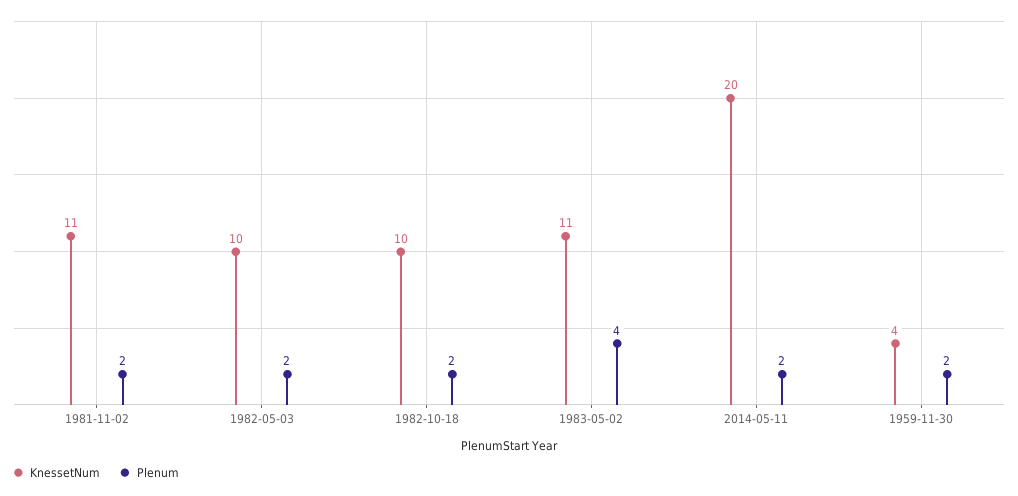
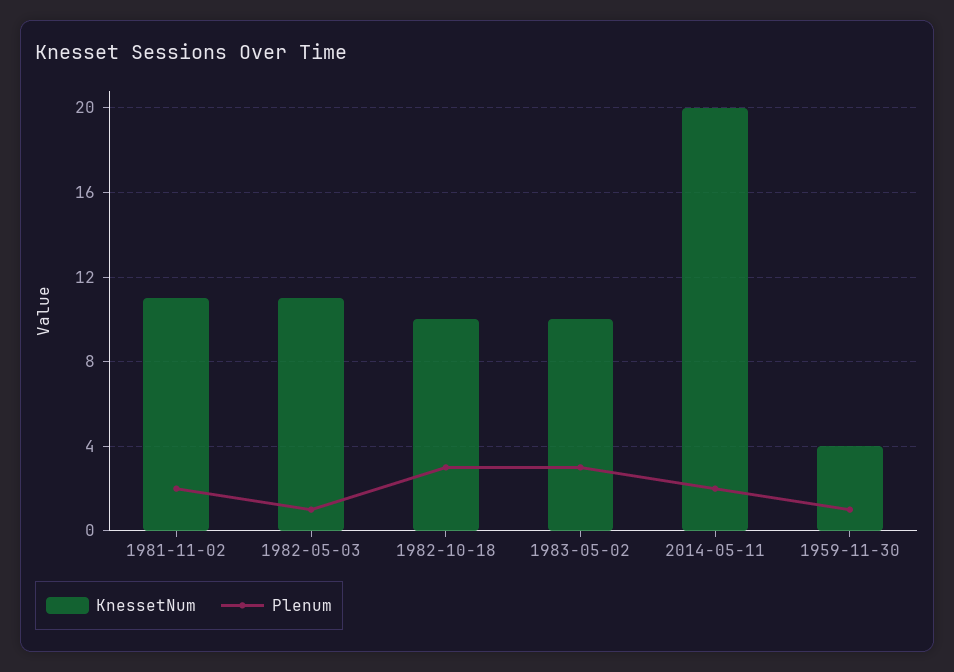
KnessetNum, 1982-05-03: 10 -> 11
Plenum, 1982-05-03: 2 -> 1
Plenum, 1982-10-18: 2 -> 3
KnessetNum, 1983-05-02: 11 -> 10
Plenum, 1983-05-02: 4 -> 3
Plenum, 1959-11-30: 2 -> 1

